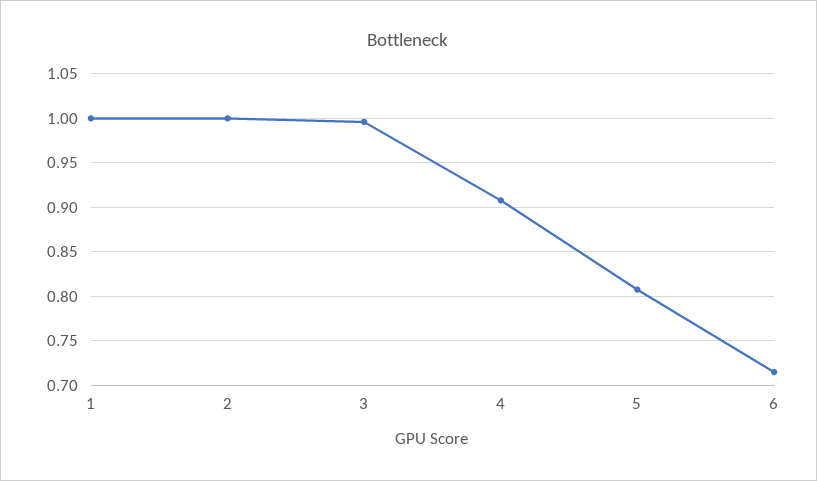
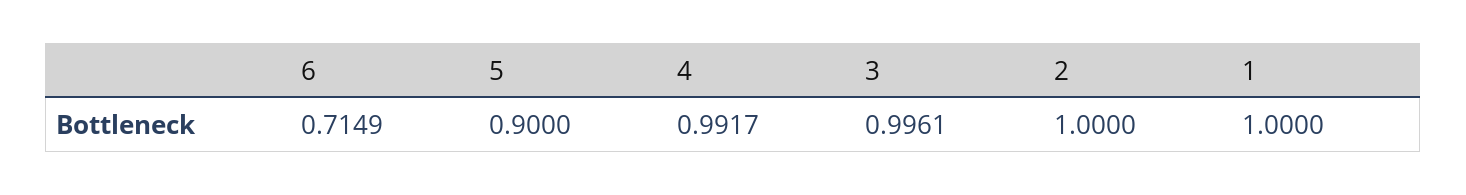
4: 0.91 -> 0.9917
5: 0.81 -> 0.9

